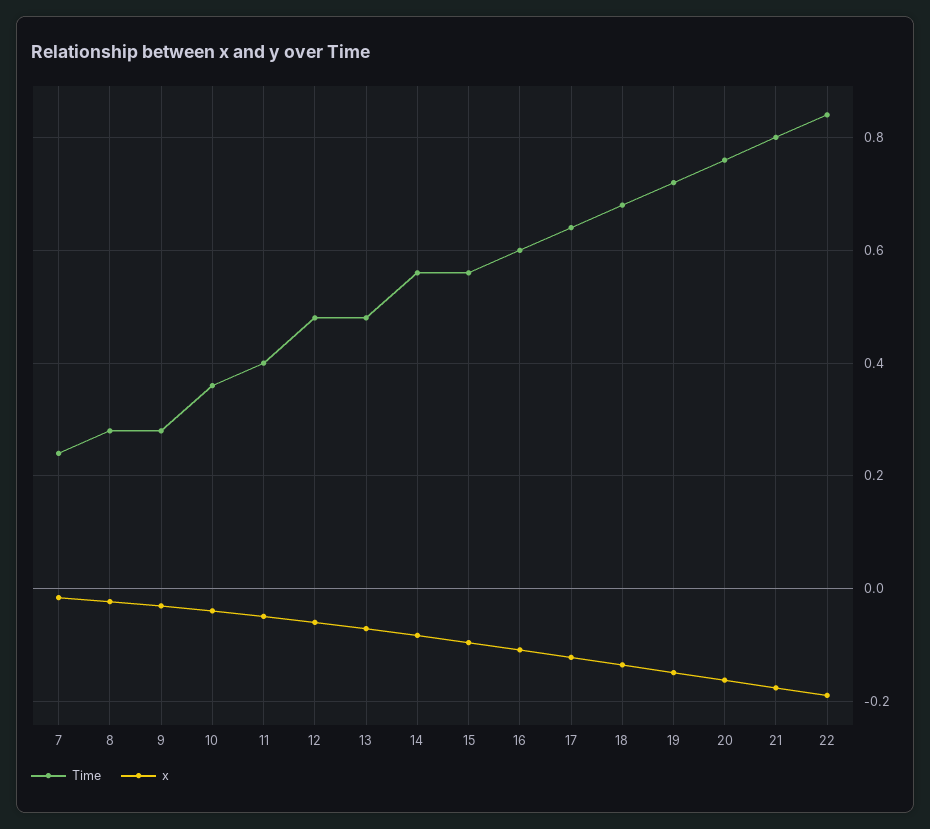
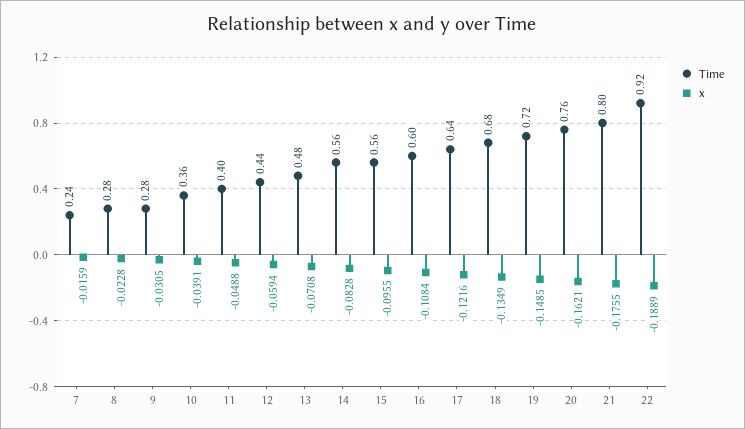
Time, 12: 0.48 -> 0.44
Time, 22: 0.84 -> 0.92

